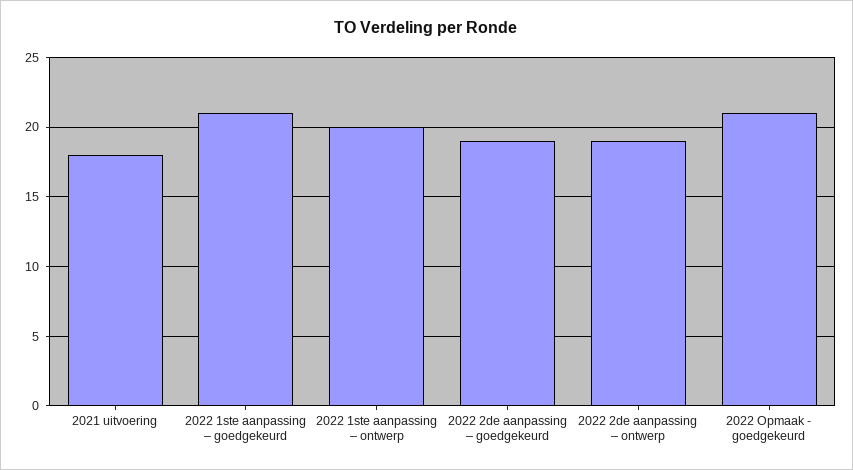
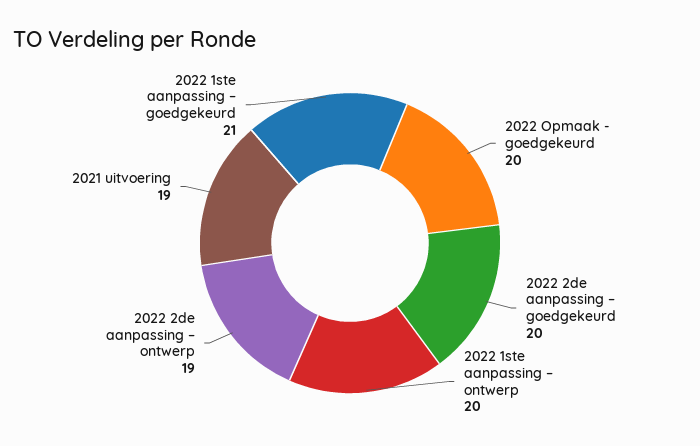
2021 uitvoering: 18 -> 19
2022 2de aanpassing – goedgekeurd: 19 -> 20
2022 Opmaak - goedgekeurd: 21 -> 20

